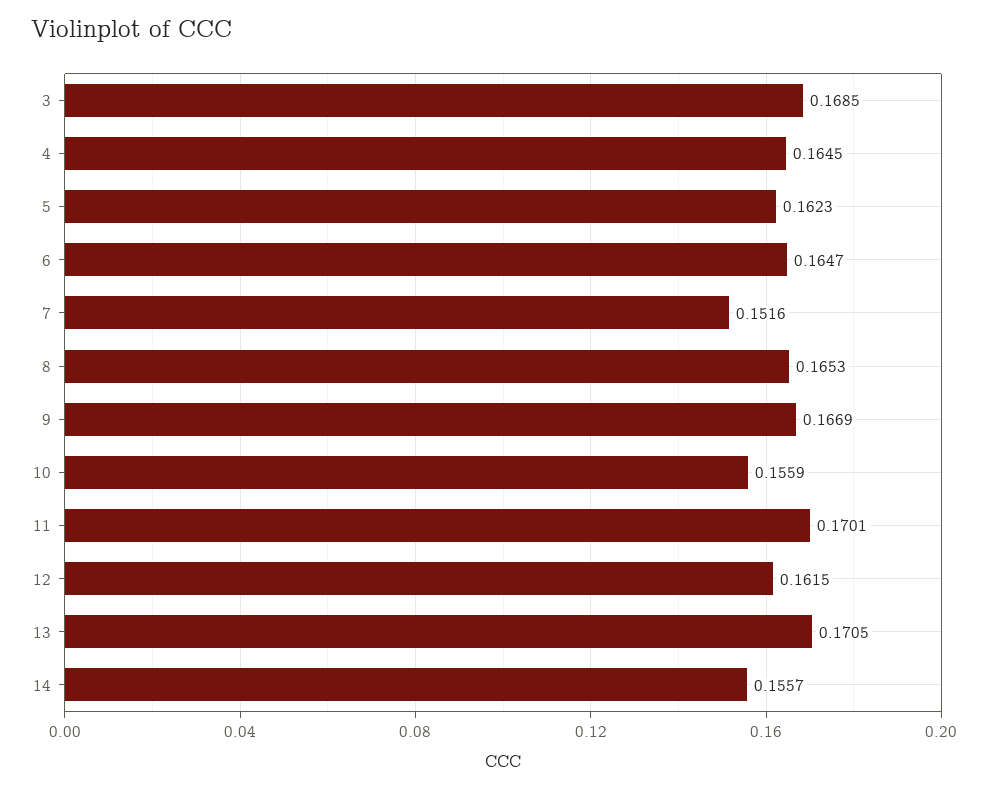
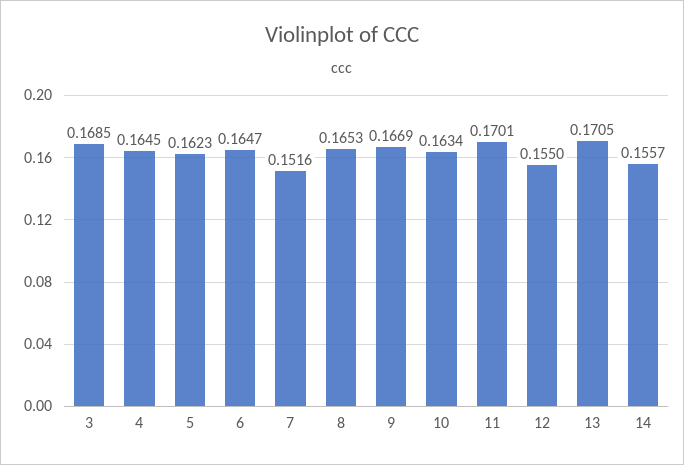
10: 0.1559 -> 0.1634
12: 0.1615 -> 0.155

